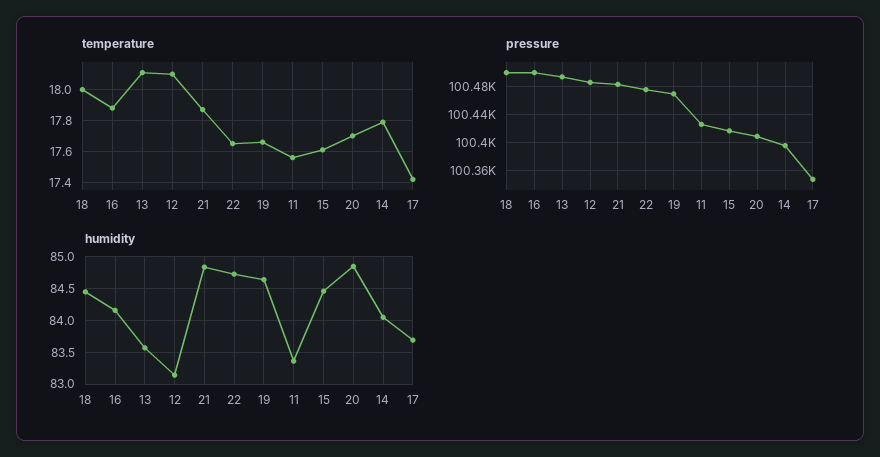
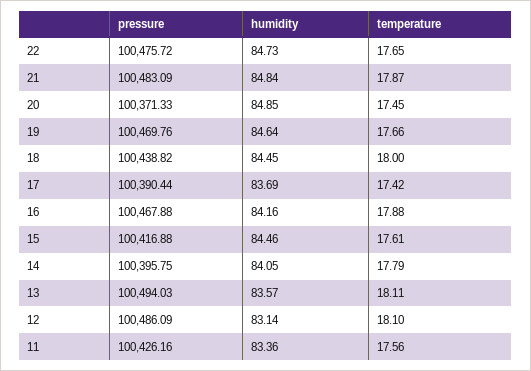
temperature, 20: 17.7 -> 17.45
pressure, 18: 100500 -> 100438.82
pressure, 16: 100500 -> 100467.88
pressure, 20: 100410 -> 100371.33
pressure, 17: 100350 -> 100390.44

